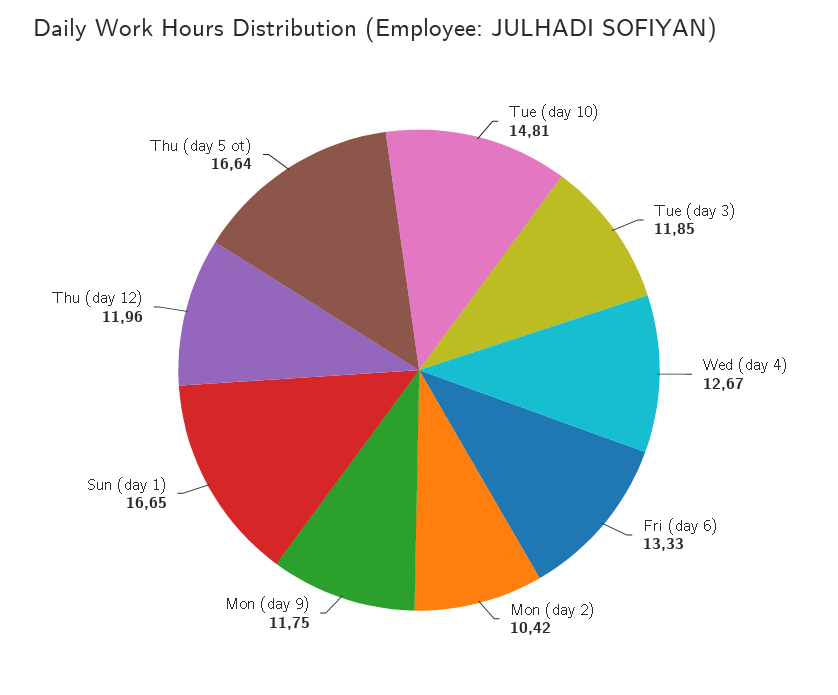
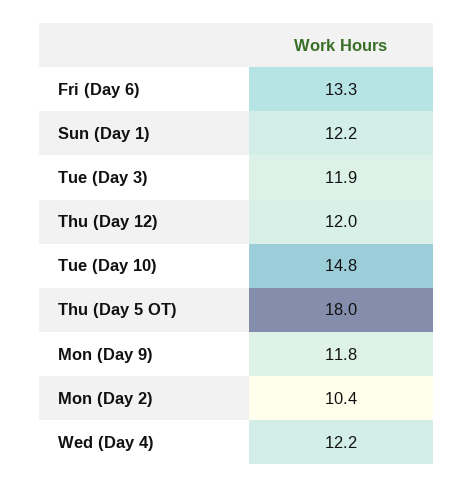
Wed (day 4): 12.67 -> 12.2
Sun (day 1): 16.65 -> 12.2
Thu (day 5 ot): 16.64 -> 18

